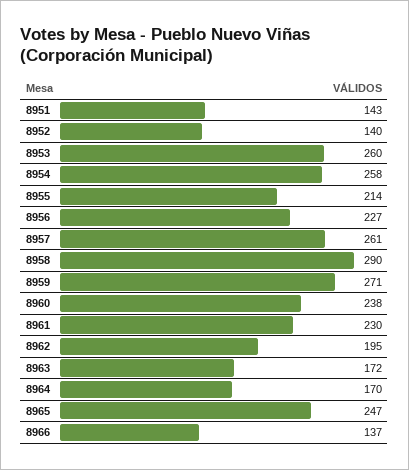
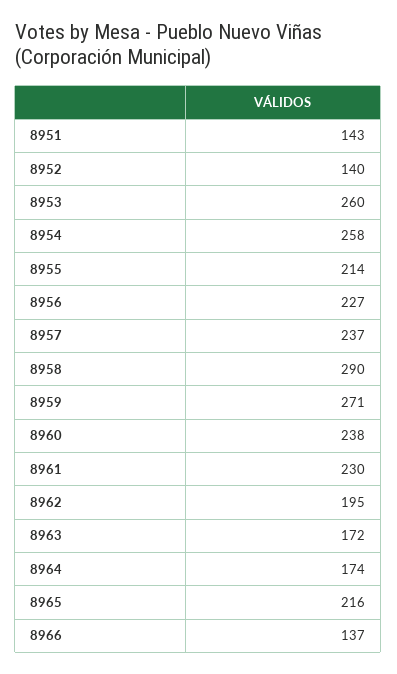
8957: 261 -> 237
8964: 170 -> 174
8965: 247 -> 216

